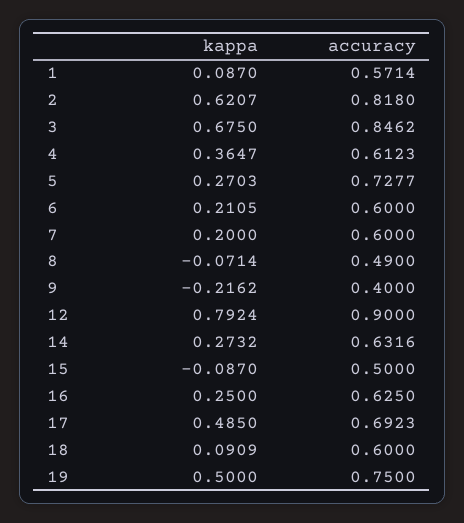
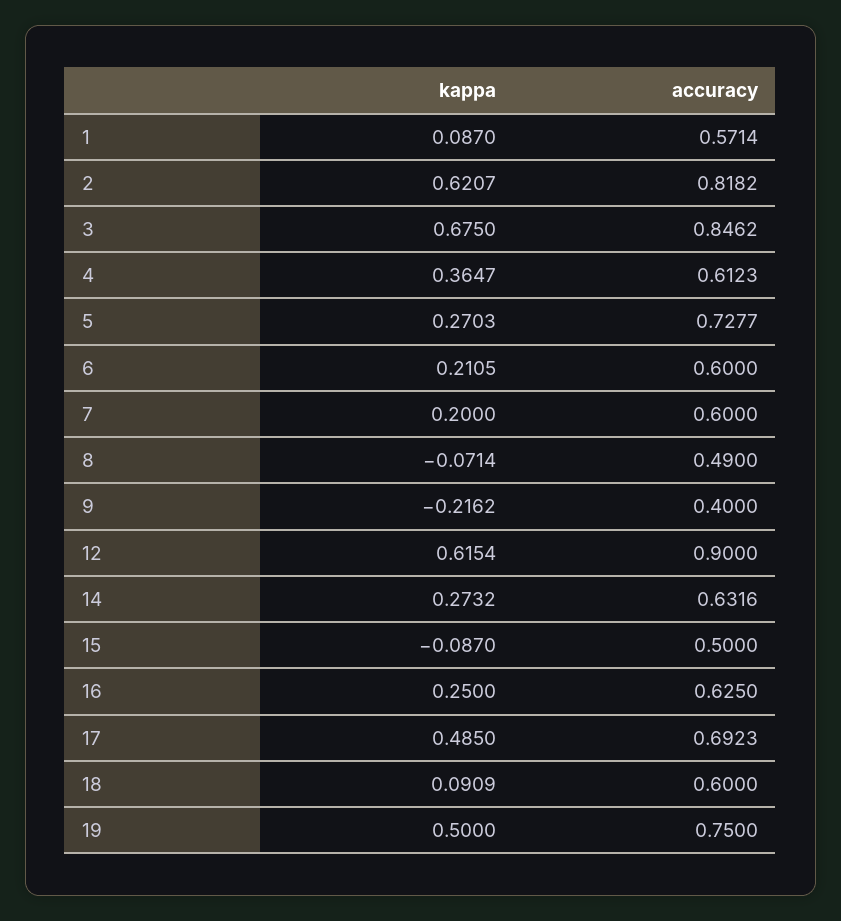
accuracy, 2: 0.818 -> 0.8182
kappa, 12: 0.7924 -> 0.6154

